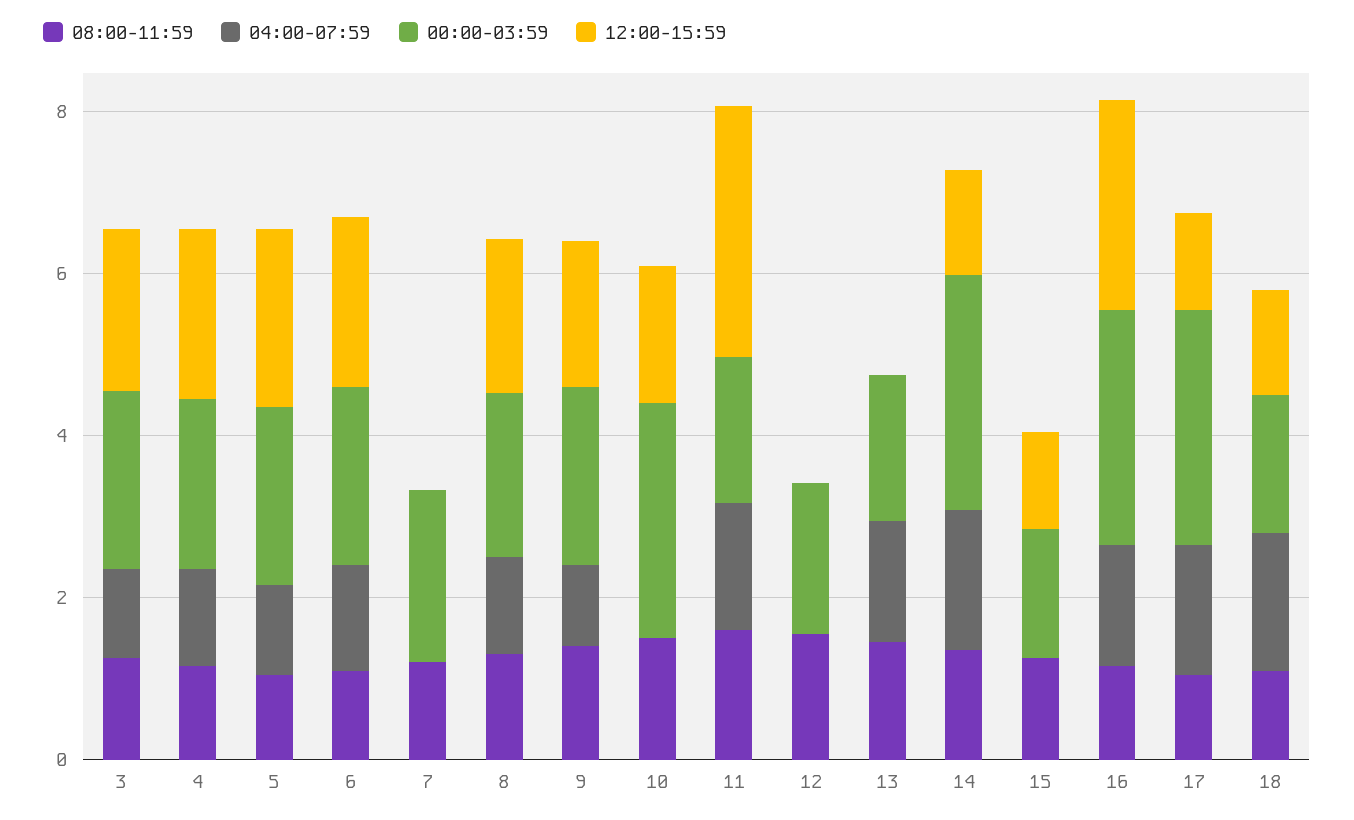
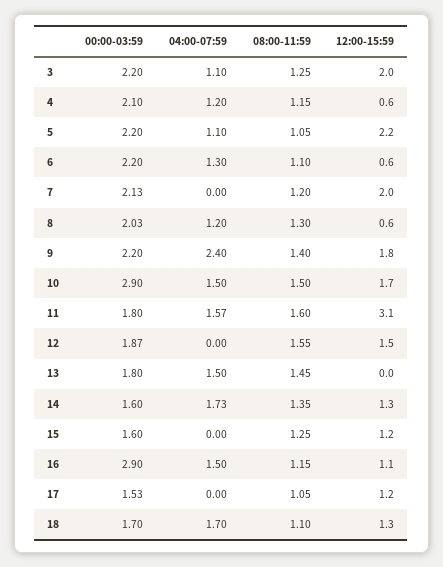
12:00-15:59, 4: 2 -> 0.6
12:00-15:59, 6: 2 -> 0.6
12:00-15:59, 7: 0 -> 2
12:00-15:59, 8: 2 -> 0.6
04:00-07:59, 9: 1 -> 2.4
04:00-07:59, 10: 0 -> 1.5
12:00-15:59, 12: 0 -> 1.5
00:00-03:59, 14: 3 -> 1.6
12:00-15:59, 16: 2.5 -> 1.1
04:00-07:59, 17: 1.5 -> 0
00:00-03:59, 17: 3 -> 1.53

